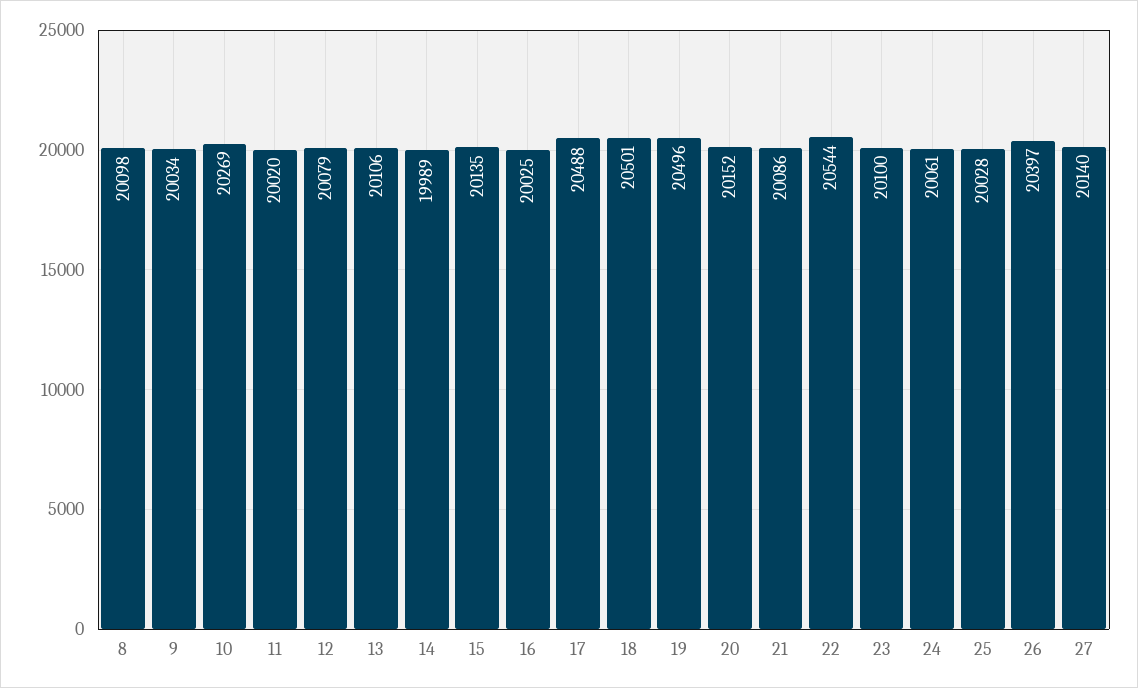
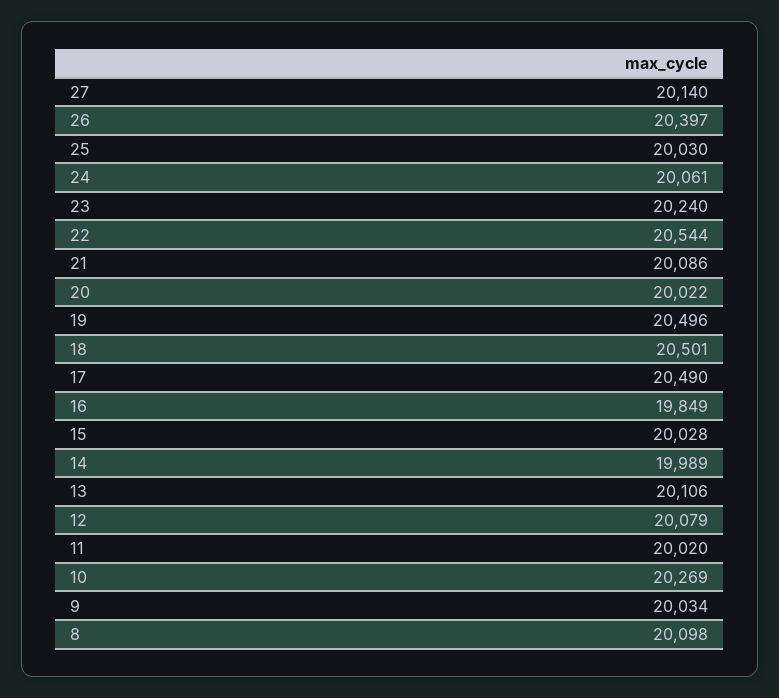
15: 20135 -> 20028
16: 20025 -> 19849
17: 20488 -> 20490
20: 20152 -> 20022
23: 20100 -> 20240
25: 20028 -> 20030

